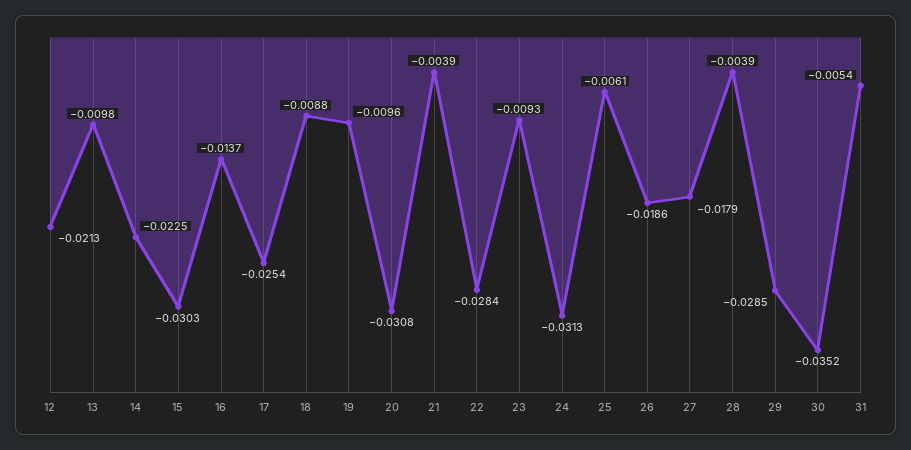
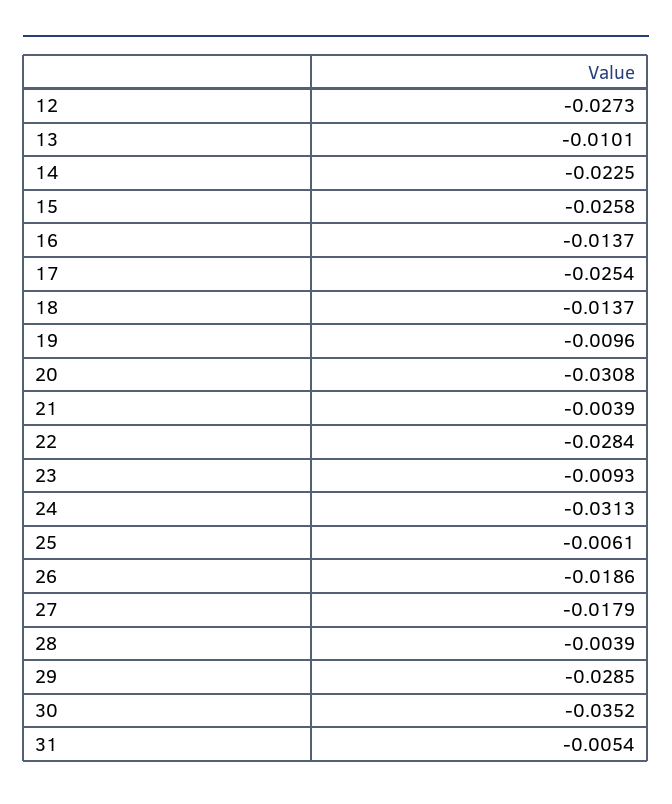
12: -0.0213 -> -0.0273
13: -0.0098 -> -0.0101
15: -0.0303 -> -0.0258
18: -0.0088 -> -0.0137

